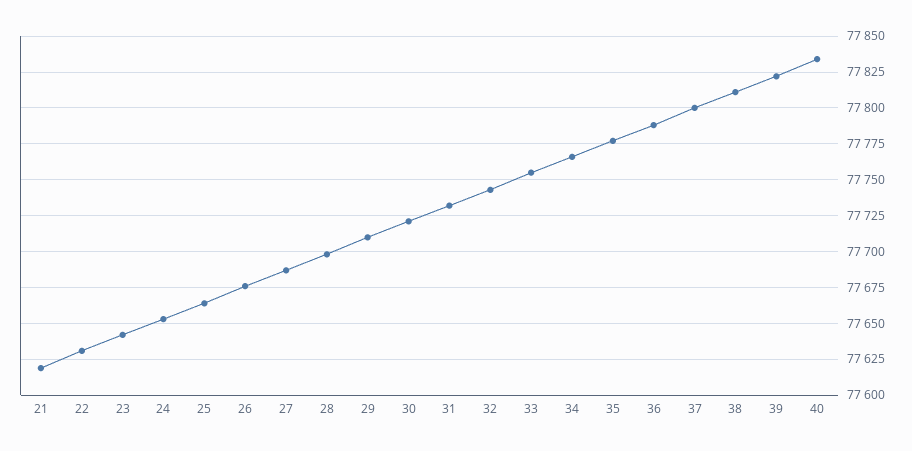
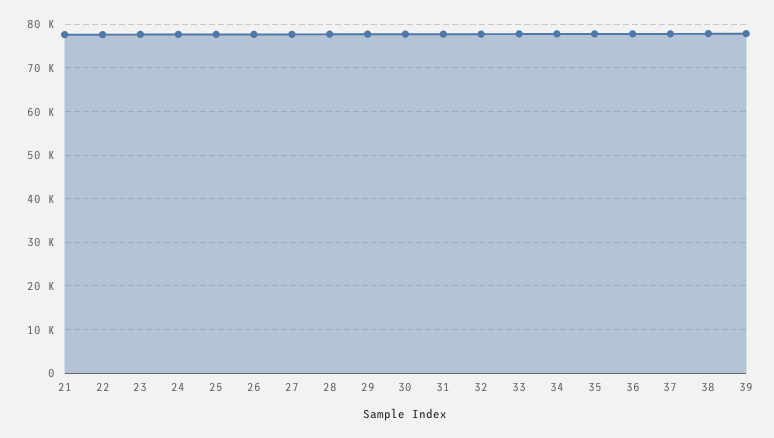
40: 77835 -> none

